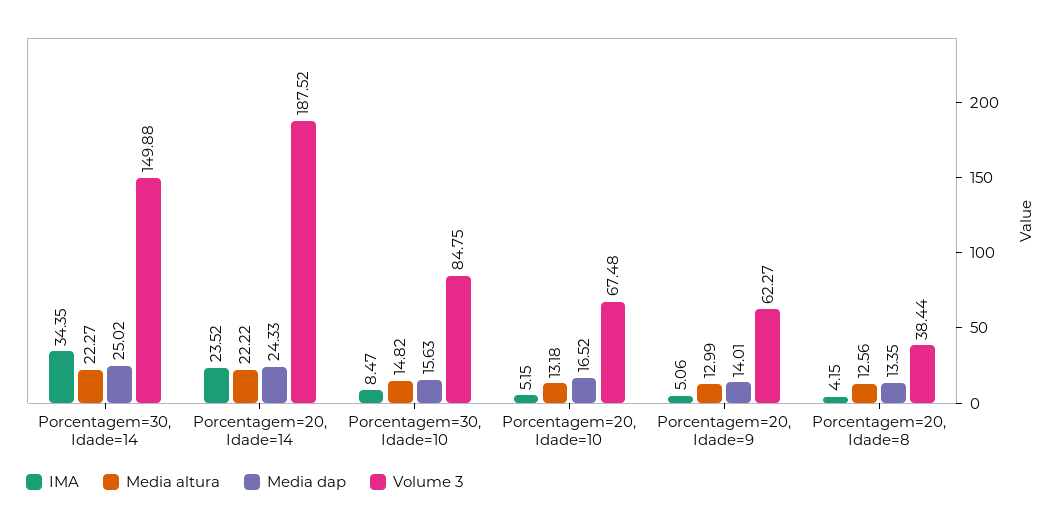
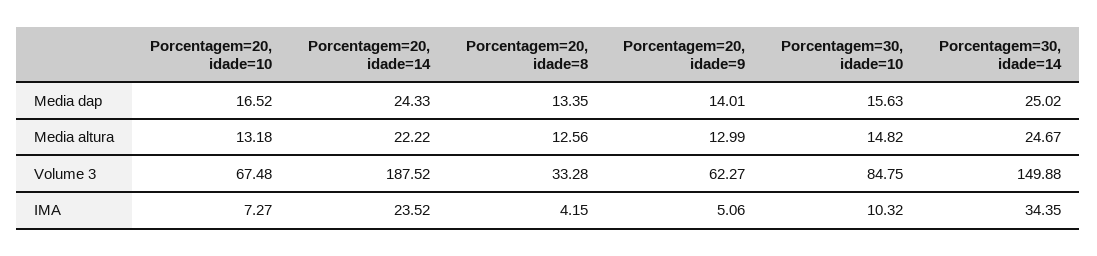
Media altura, Porcentagem=30, Idade=14: 22.27 -> 24.67
IMA, Porcentagem=30, Idade=10: 8.47 -> 10.32
IMA, Porcentagem=20, Idade=10: 5.15 -> 7.27
Volume 3, Porcentagem=20, Idade=8: 38.44 -> 33.28

